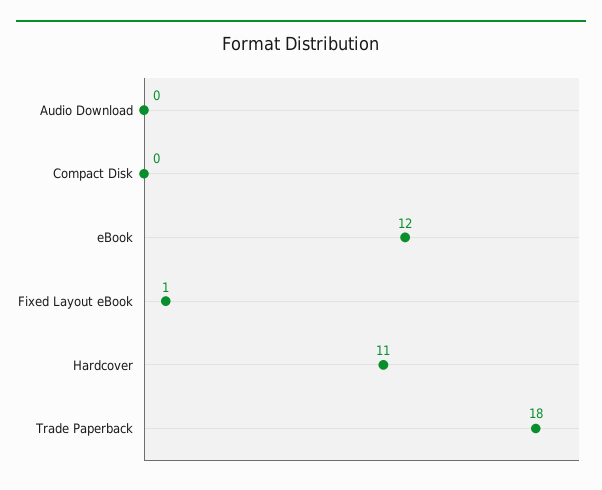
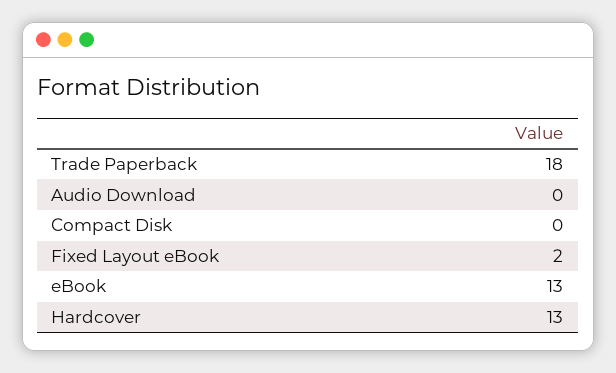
eBook: 12 -> 13
Fixed Layout eBook: 1 -> 2
Hardcover: 11 -> 13

